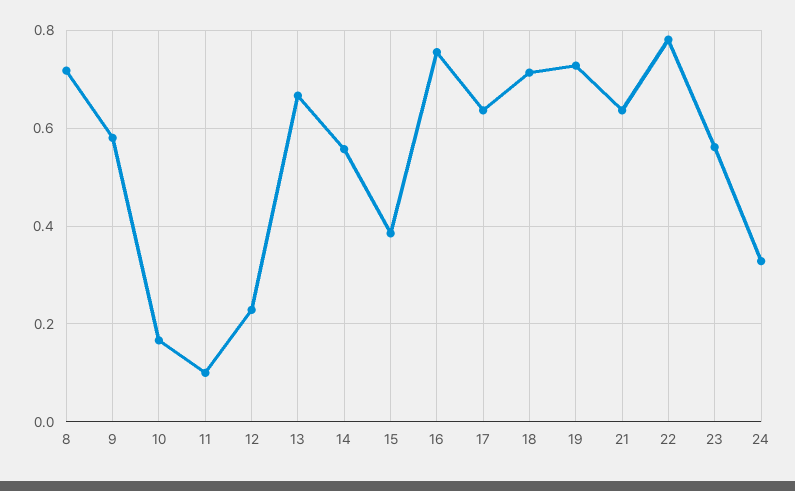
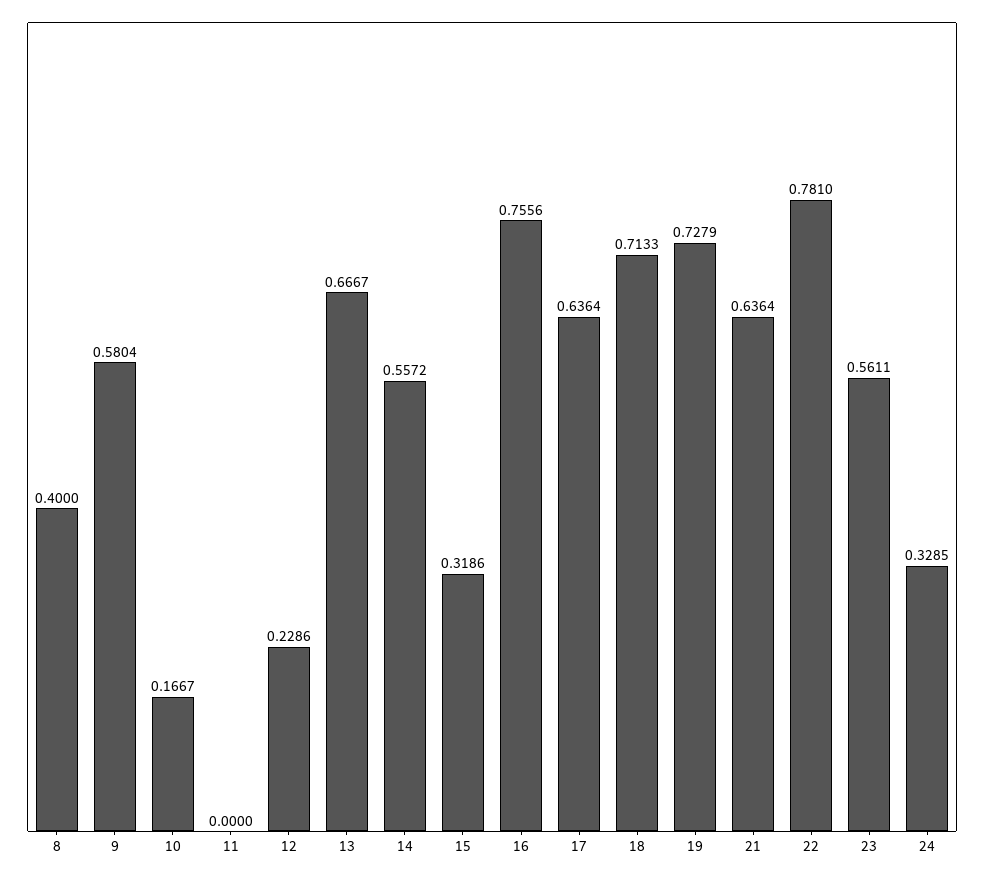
8: 0.72 -> 0.4
11: 0.1 -> 0
15: 0.38 -> 0.3186

